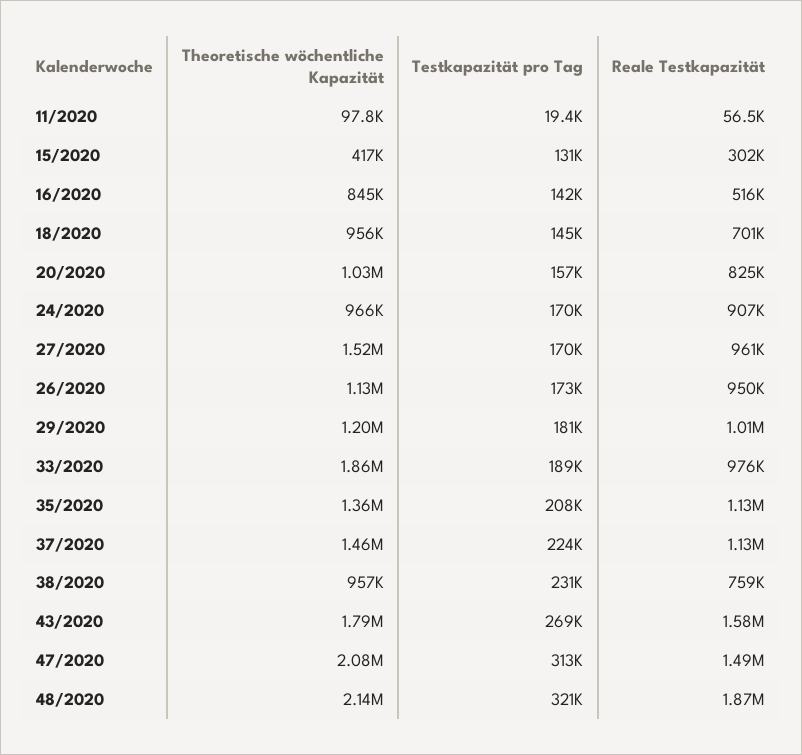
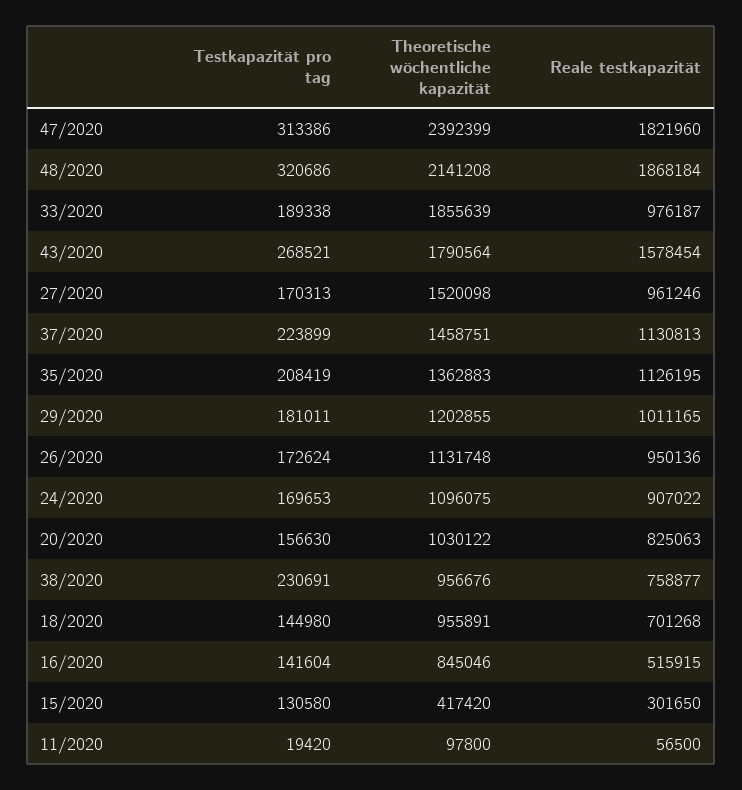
Theoretische wöchentliche Kapazität, 24/2020: 966000 -> 1096075
Theoretische wöchentliche Kapazität, 47/2020: 2080000 -> 2392399
Reale Testkapazität, 47/2020: 1490000 -> 1821960

